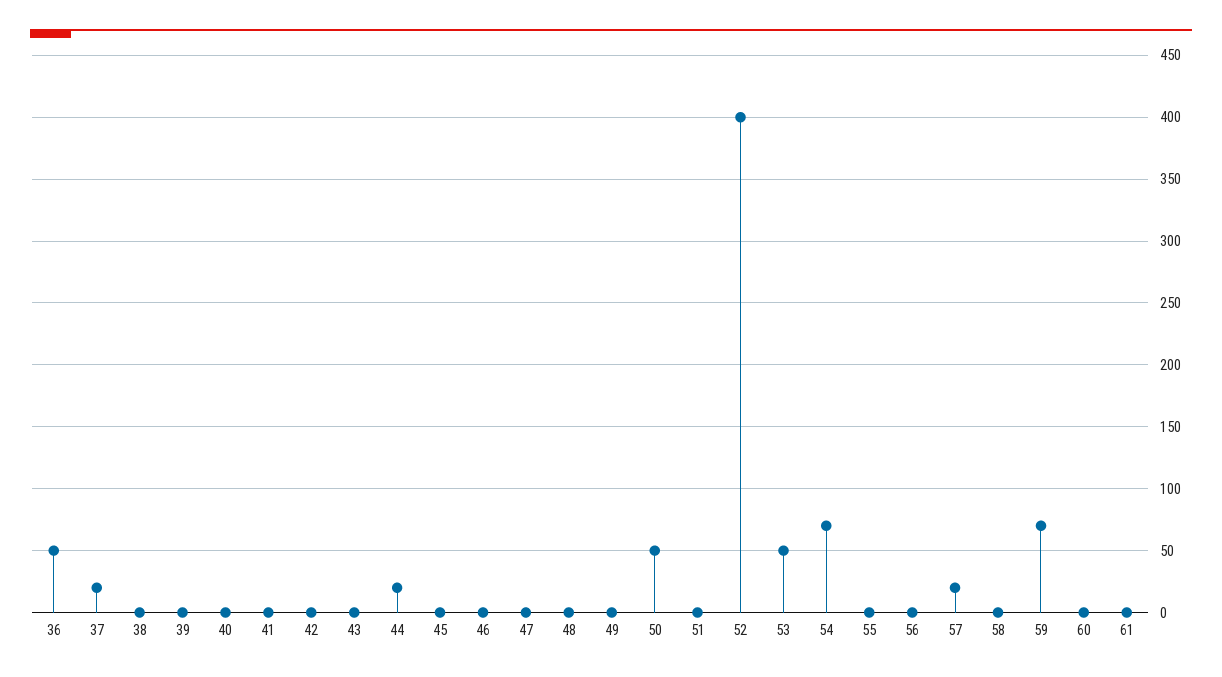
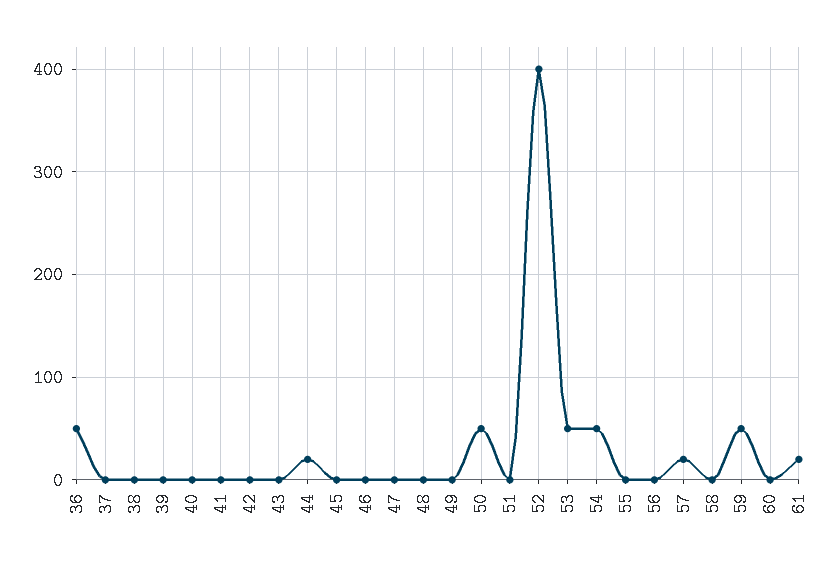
37: 20 -> 0
54: 70 -> 50
59: 70 -> 50
61: 0 -> 20

